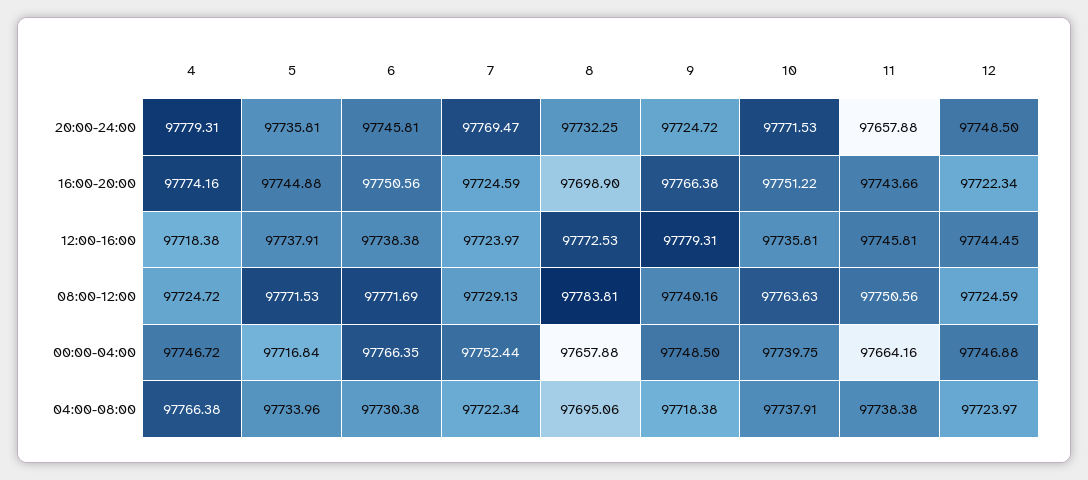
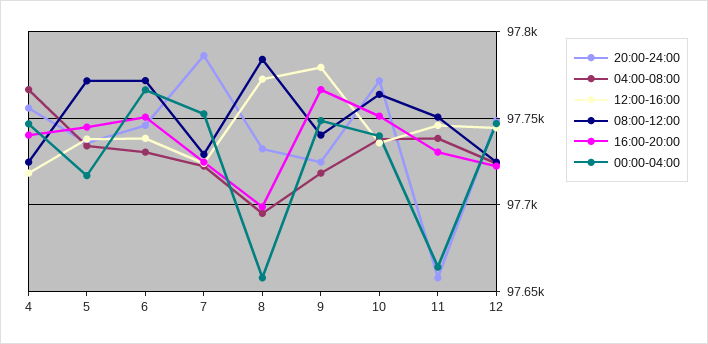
20:00-24:00, 4: 97779.31 -> 97755
20:00-24:00, 7: 97769.47 -> 97785
16:00-20:00, 4: 97774.16 -> 97740
16:00-20:00, 11: 97743.66 -> 97730

